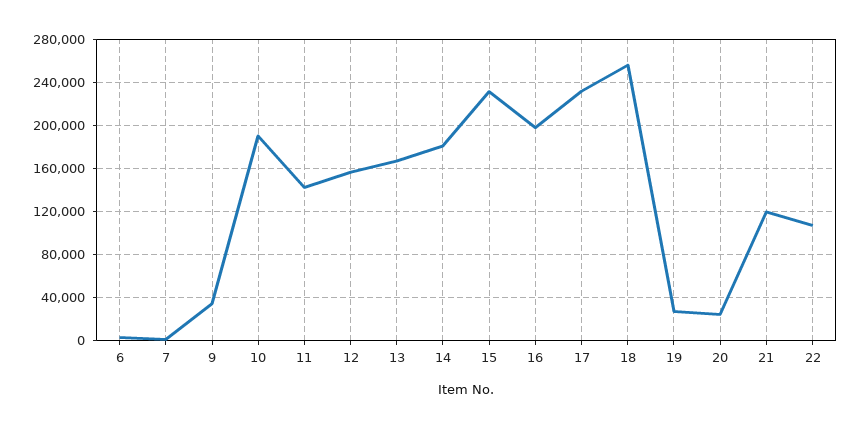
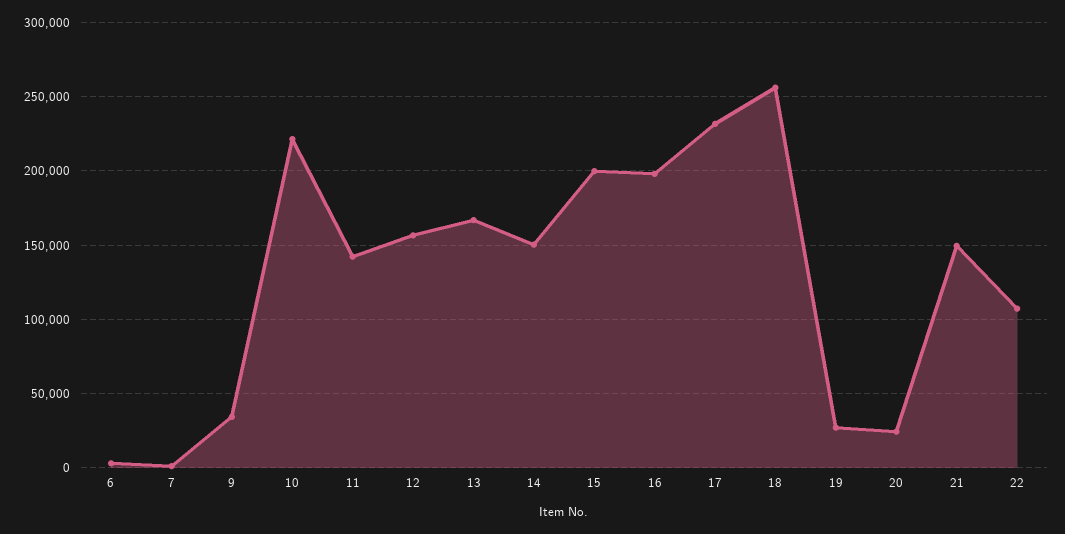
10: 190000 -> 220000
14: 180000 -> 150000
15: 230000 -> 200000
21: 120000 -> 150000

